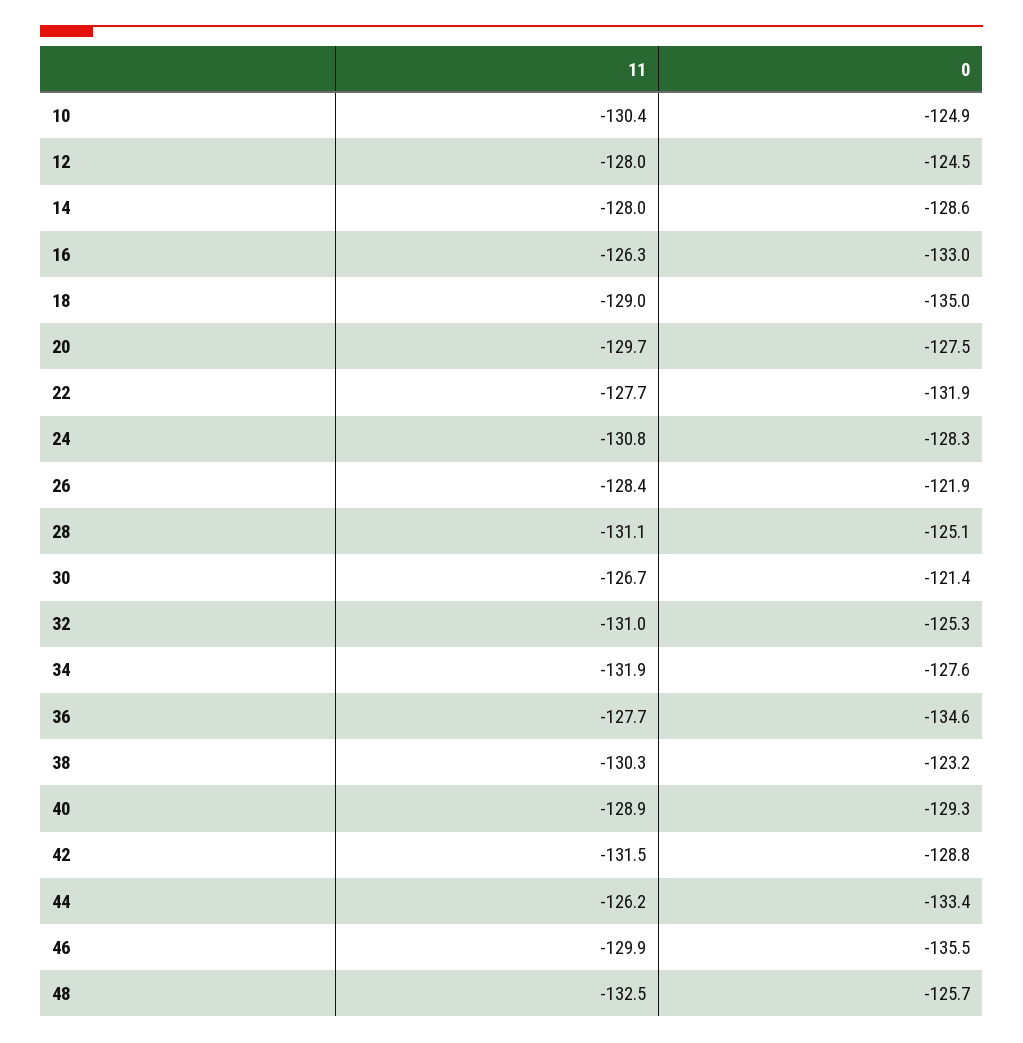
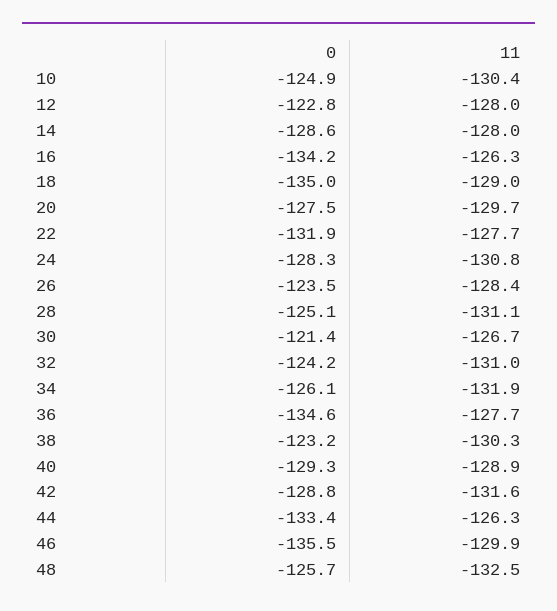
0, 12: -124.5 -> -122.8
0, 16: -133 -> -134.2
0, 26: -121.9 -> -123.5
0, 32: -125.3 -> -124.2
0, 34: -127.6 -> -126.1
11, 42: -131.5 -> -131.6
11, 44: -126.2 -> -126.3

